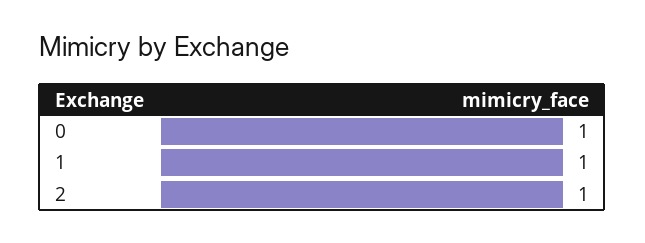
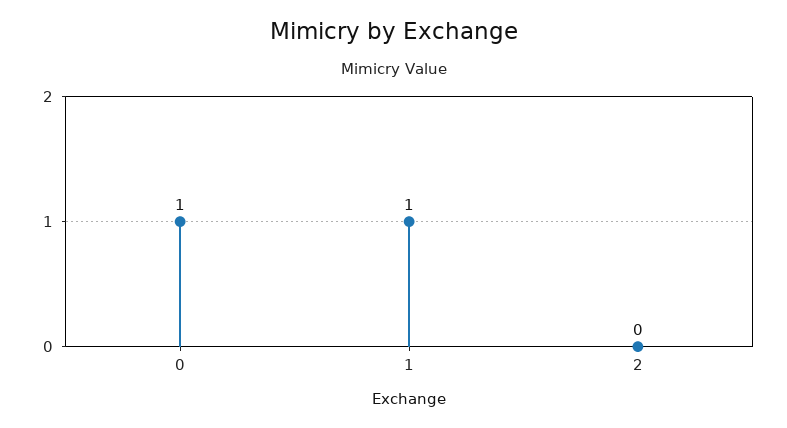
2: 1 -> 0

